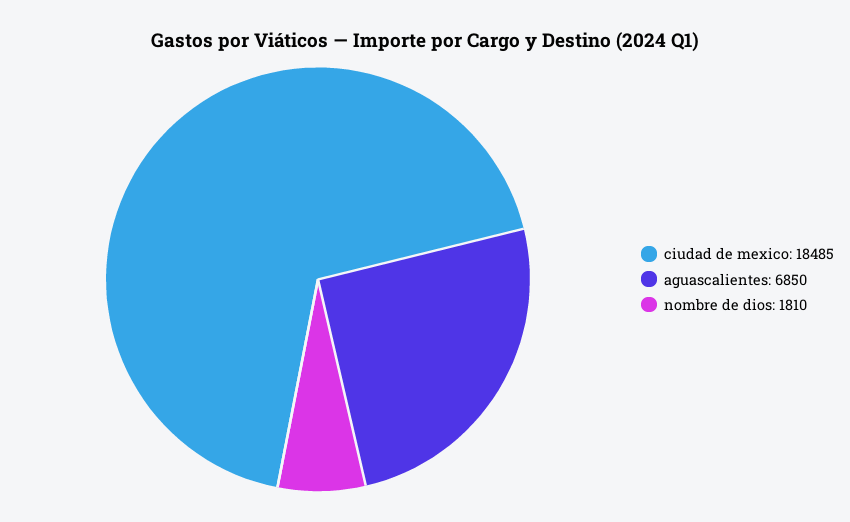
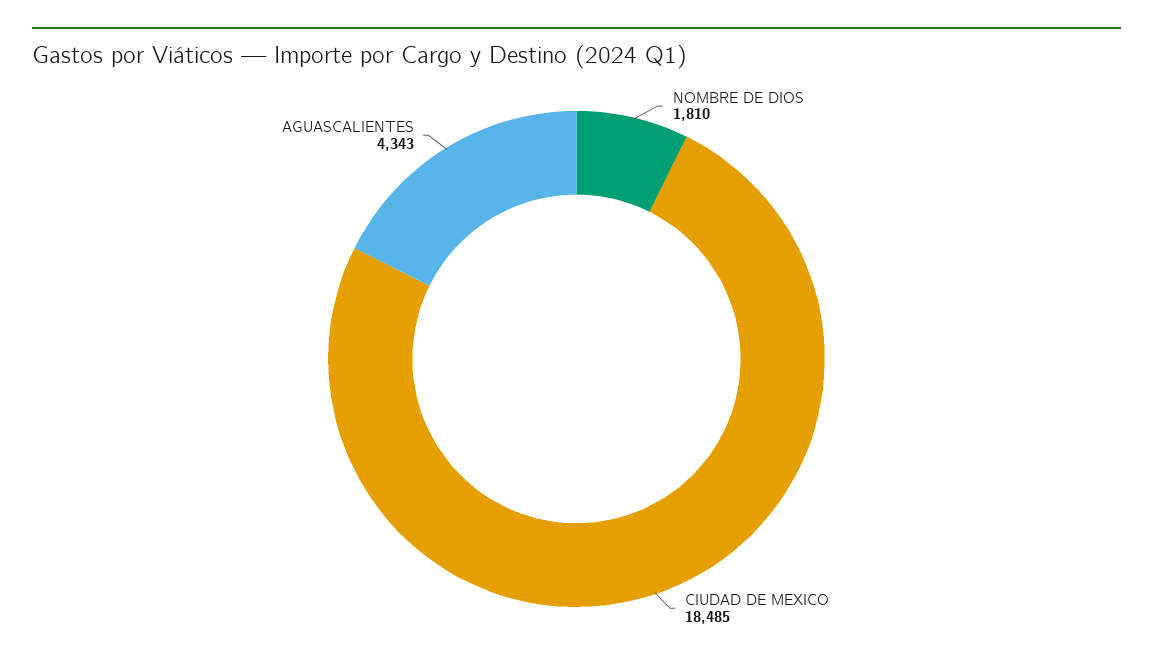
aguascalientes: 6850 -> 4343

